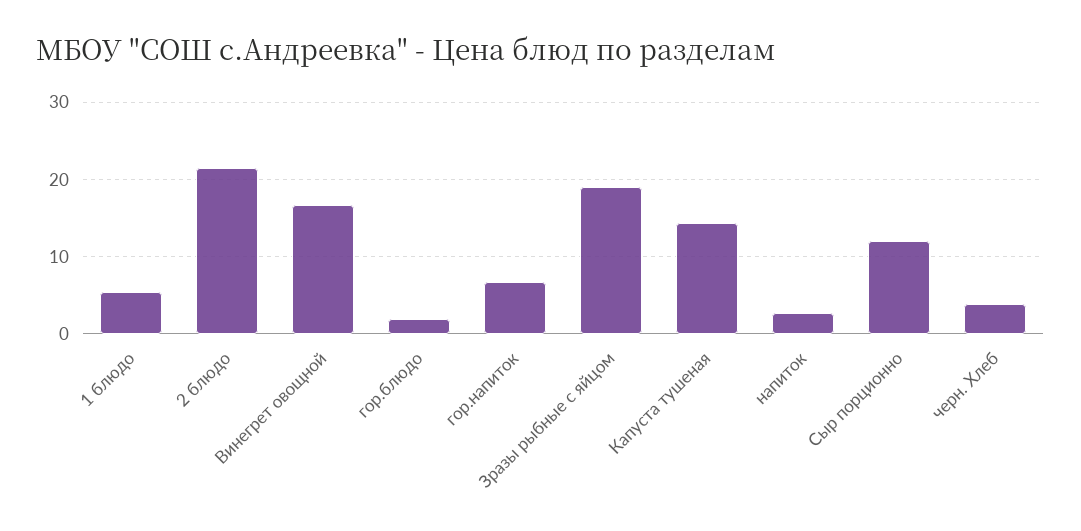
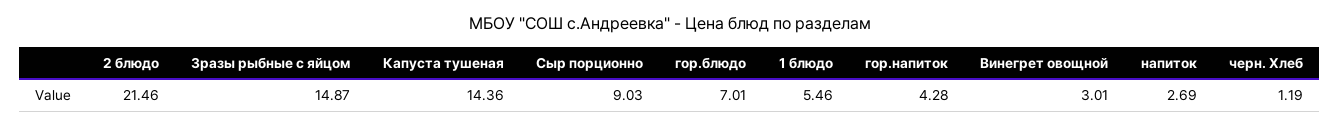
Винегрет овощной: 17 -> 3.01
гор.блюдо: 2 -> 7.01
гор.напиток: 7 -> 4.28
Зразы рыбные с яйцом: 19 -> 14.87
Сыр порционно: 12 -> 9.03
черн. Хлеб: 4 -> 1.19

